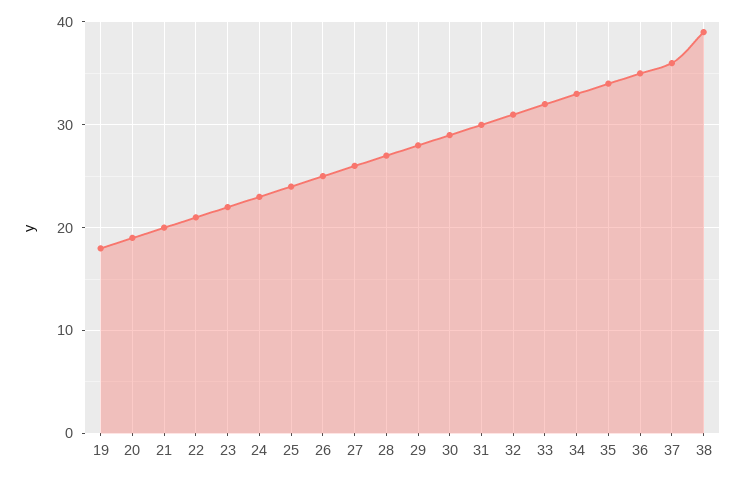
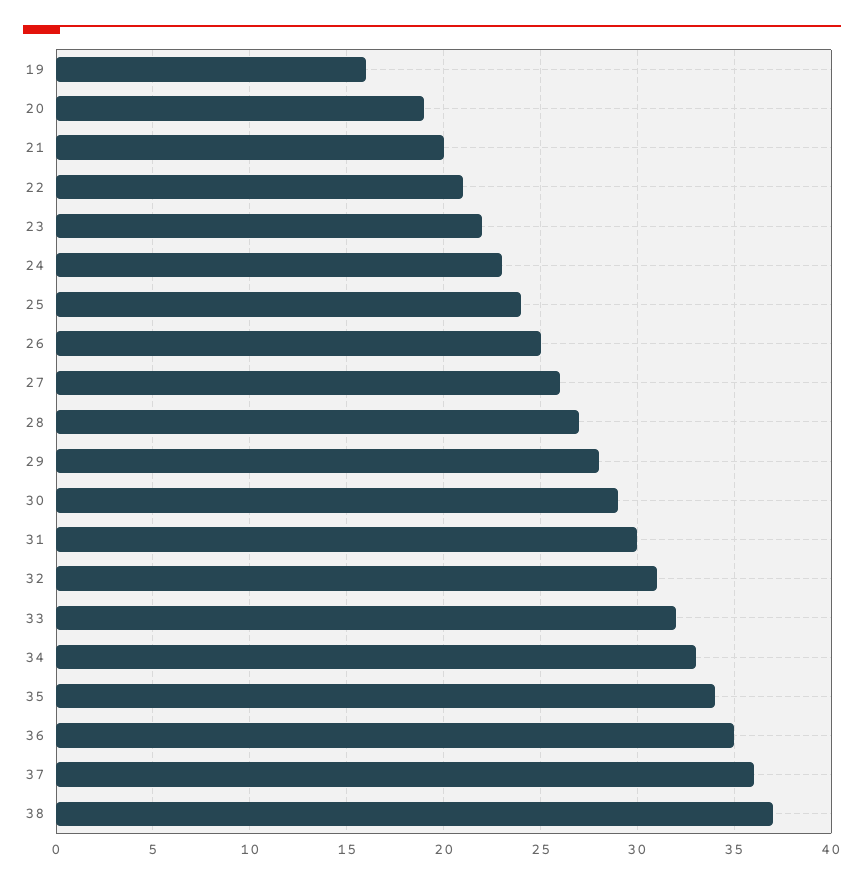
19: 18 -> 16
38: 39 -> 37

